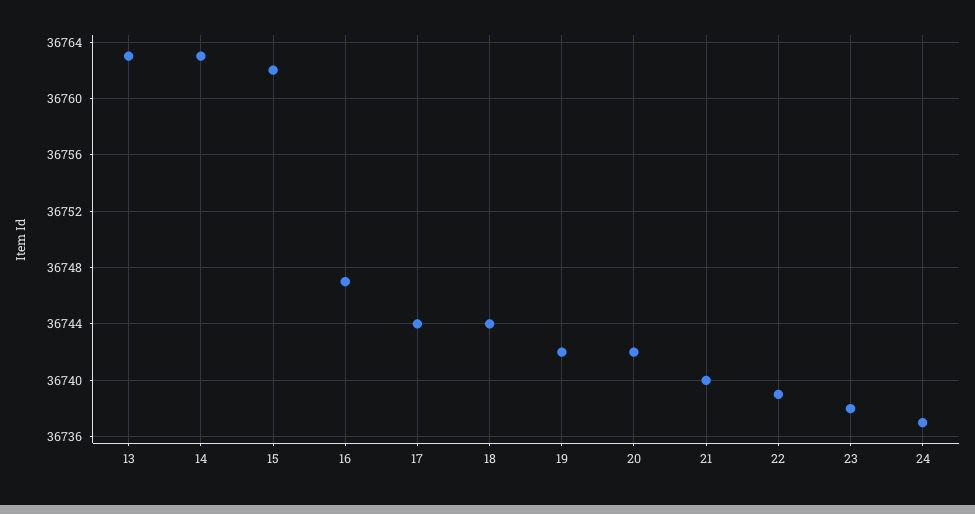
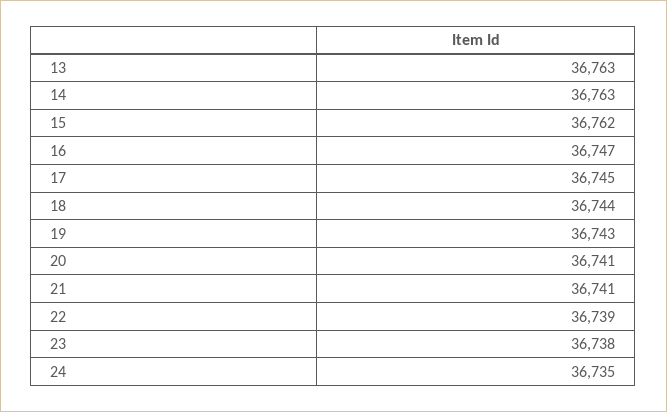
17: 36744 -> 36745
19: 36742 -> 36743
20: 36742 -> 36741
21: 36740 -> 36741
24: 36737 -> 36735

